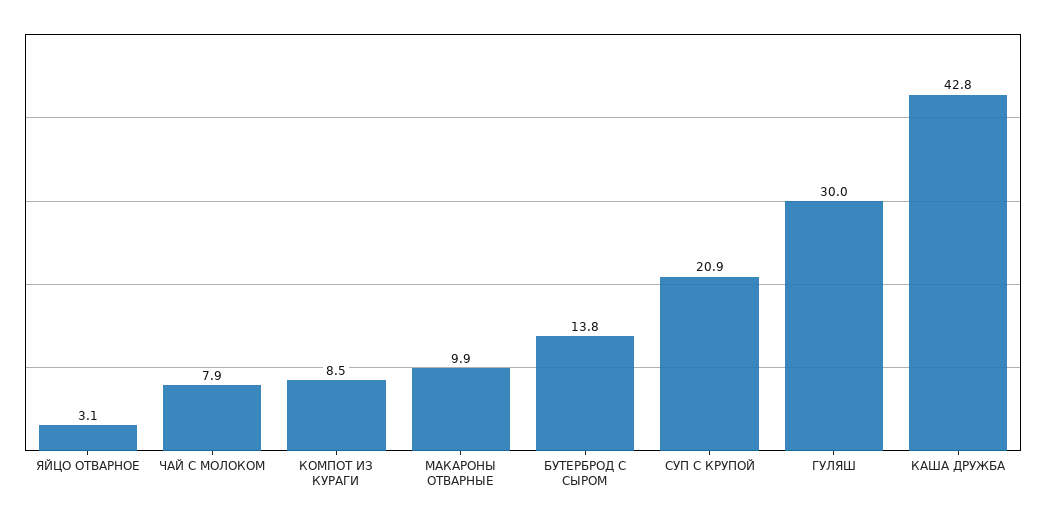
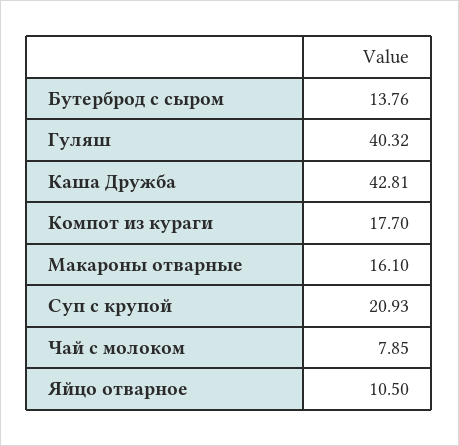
ЯЙЦО ОТВАРНОЕ: 3.1 -> 10.5
КОМПОТ ИЗ КУРАГИ: 8.5 -> 17.7
МАКАРОНЫ ОТВАРНЫЕ: 9.9 -> 16.1
ГУЛЯШ: 30 -> 40.32

